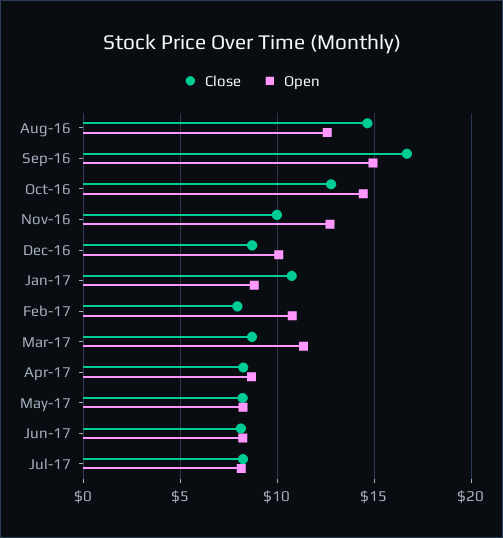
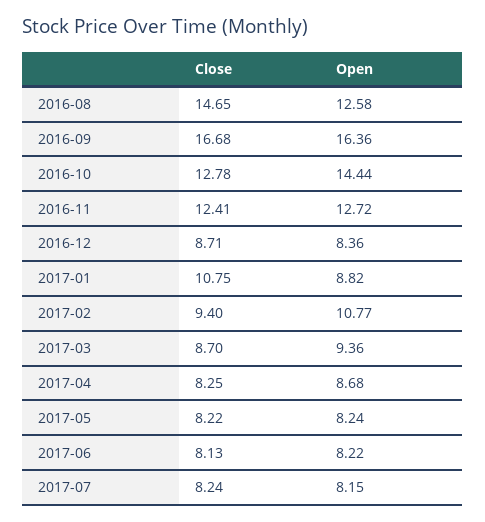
Open, Sep-16: 15 -> 16.36
Close, Nov-16: 10 -> 12.41
Open, Dec-16: 10 -> 8.36
Close, Feb-17: 8 -> 9.4
Open, Mar-17: 11.5 -> 9.36

